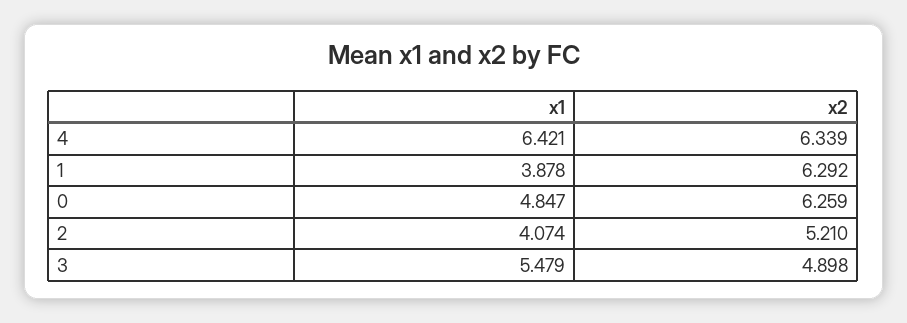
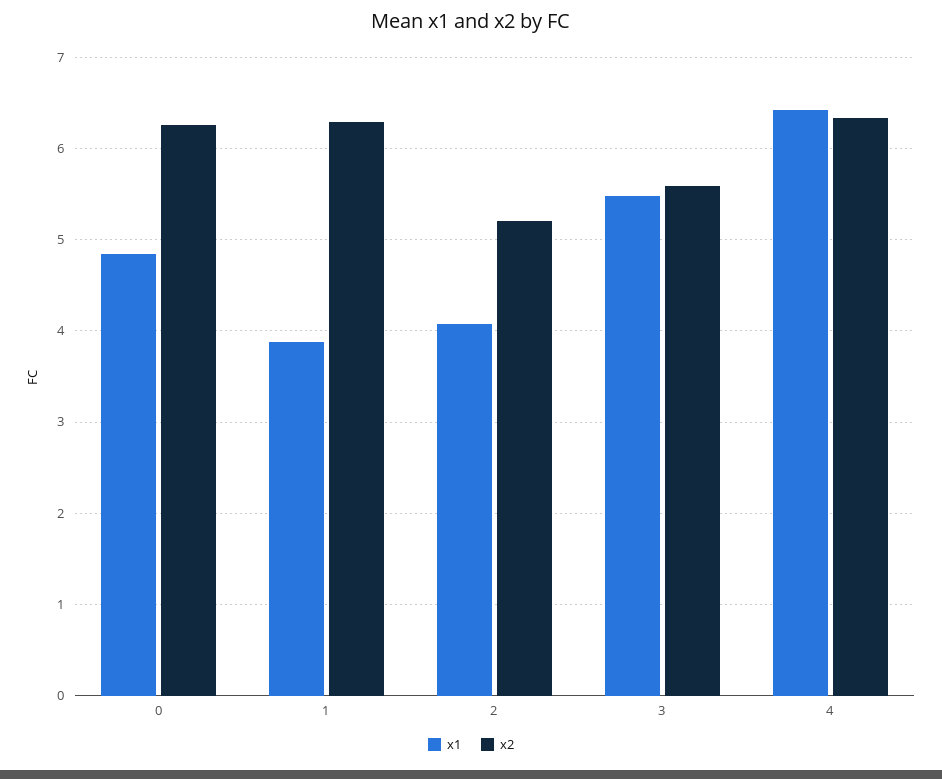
x2, 3: 4.898 -> 5.6

